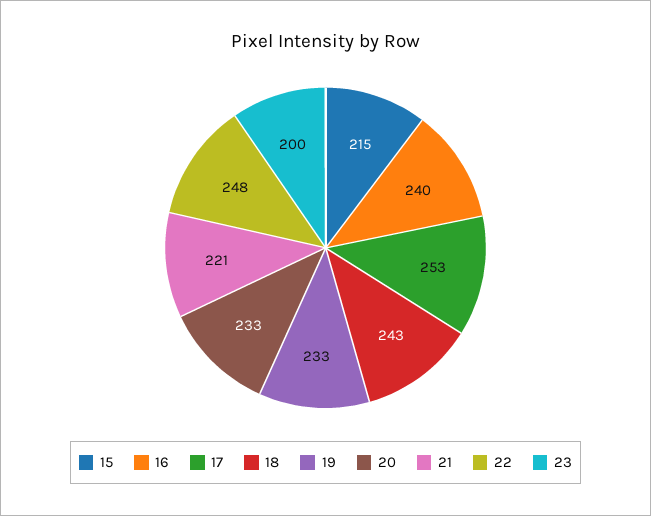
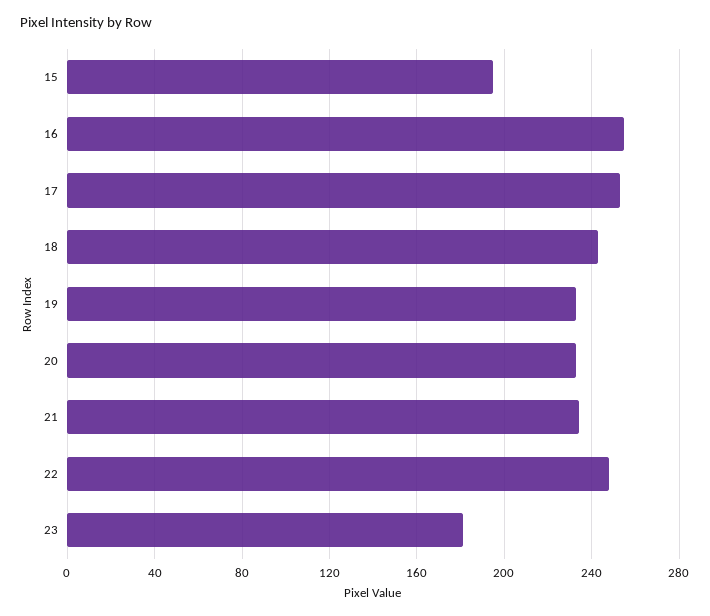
15: 215 -> 195
16: 240 -> 255
21: 221 -> 235
23: 200 -> 180

